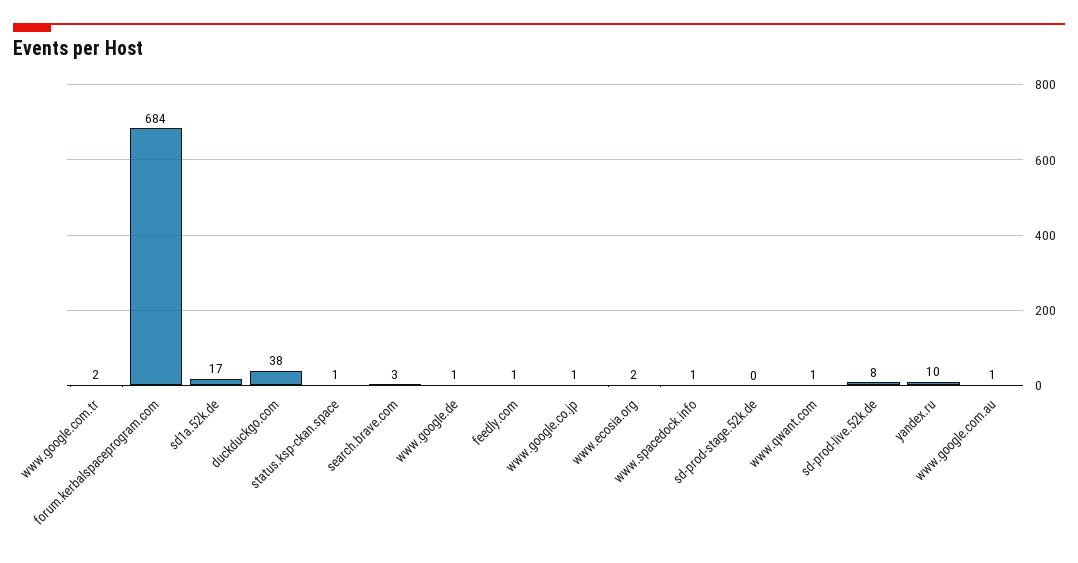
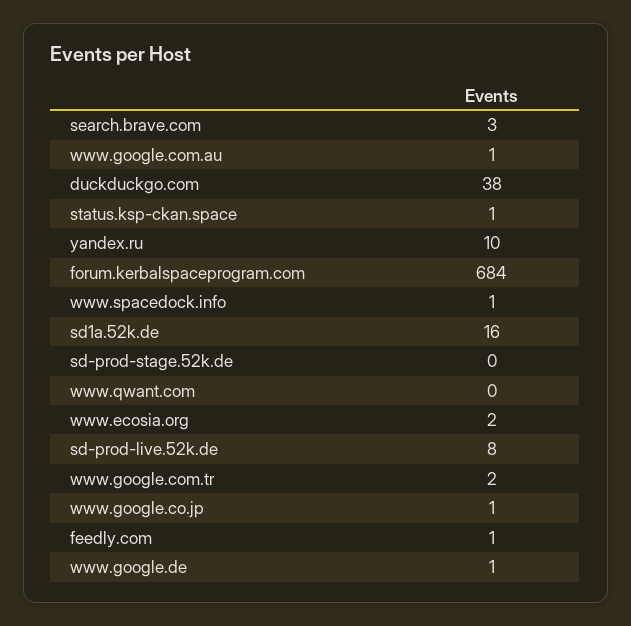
sd1a.52k.de: 17 -> 16
www.qwant.com: 1 -> 0

